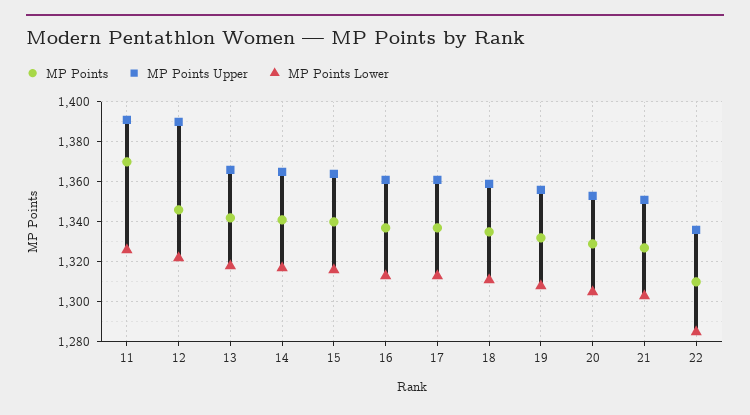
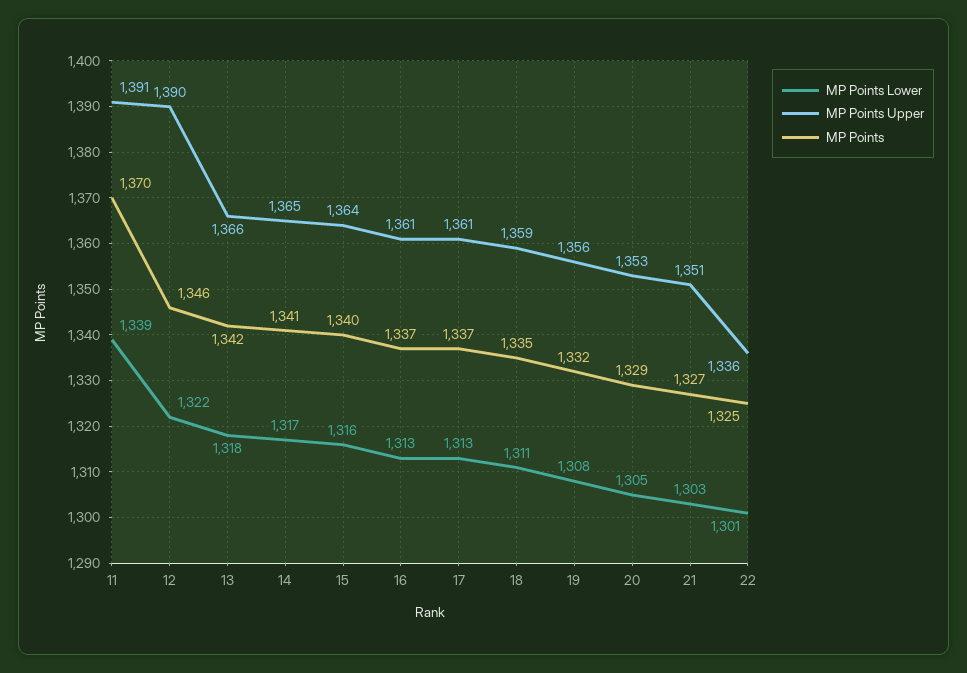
MP Points Lower, 11: 1325 -> 1339
MP Points, 22: 1310 -> 1325
MP Points Lower, 22: 1285 -> 1301

